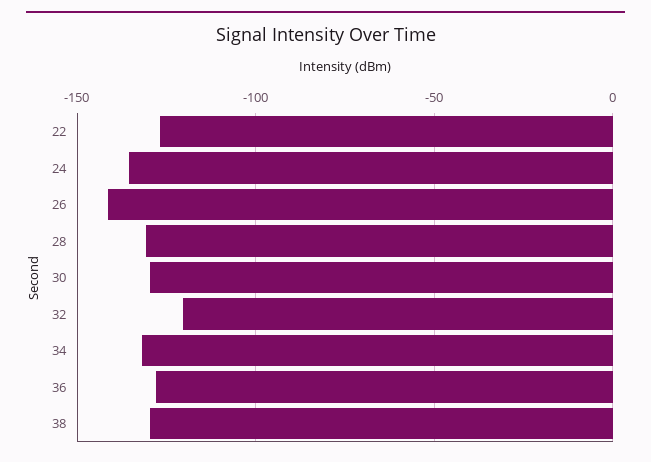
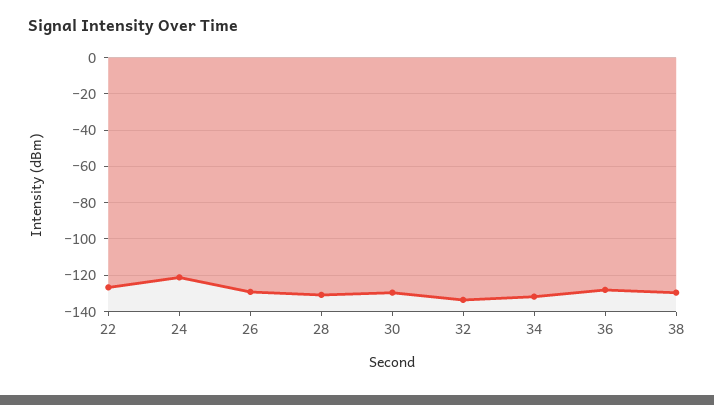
24: -135 -> -120
26: -140 -> -130
32: -120 -> -135

